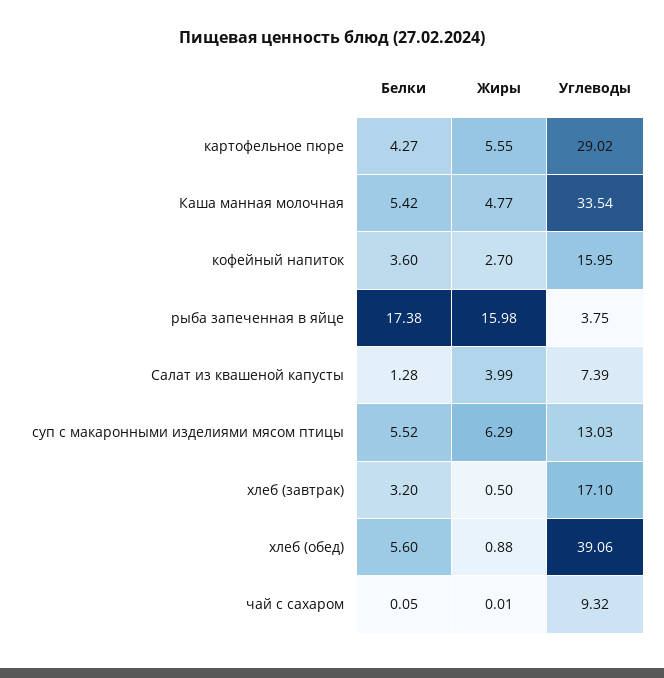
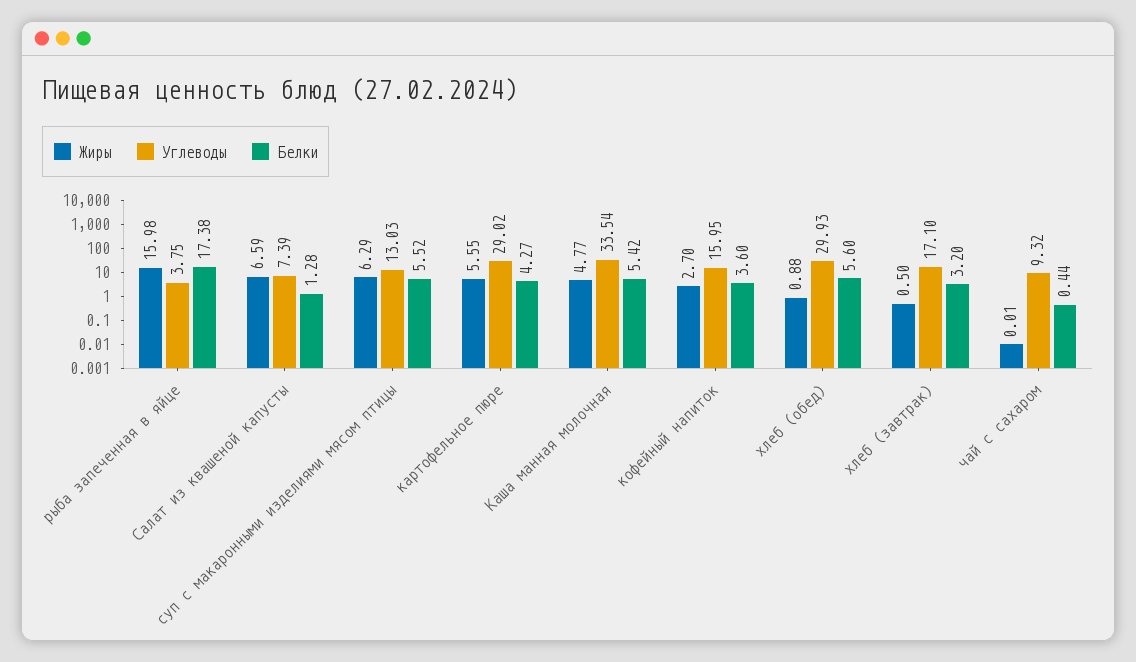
Жиры, Салат из квашеной капусты: 3.99 -> 6.59
Углеводы, хлеб (обед): 39.06 -> 29.93
Белки, чай с сахаром: 0.05 -> 0.44

